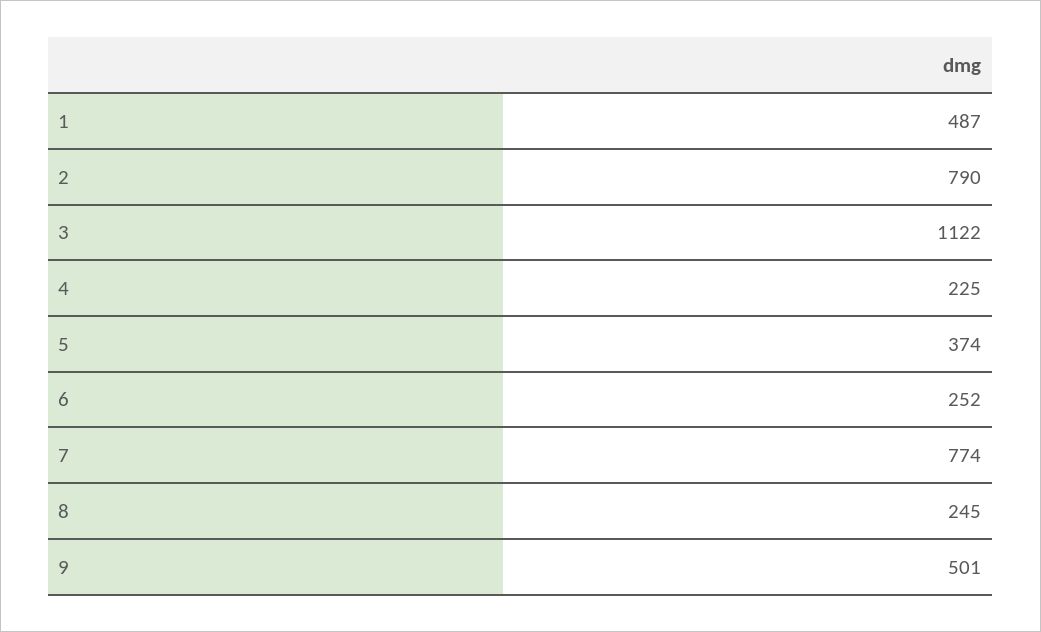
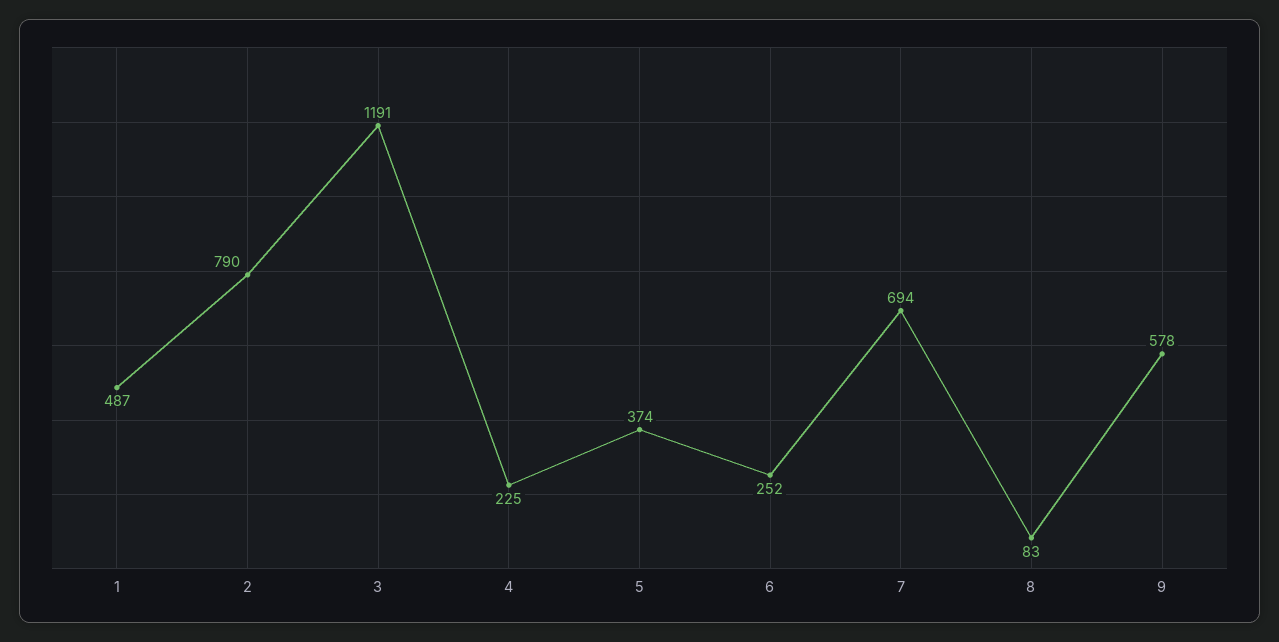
3: 1122 -> 1191
7: 774 -> 694
8: 245 -> 83
9: 501 -> 578

